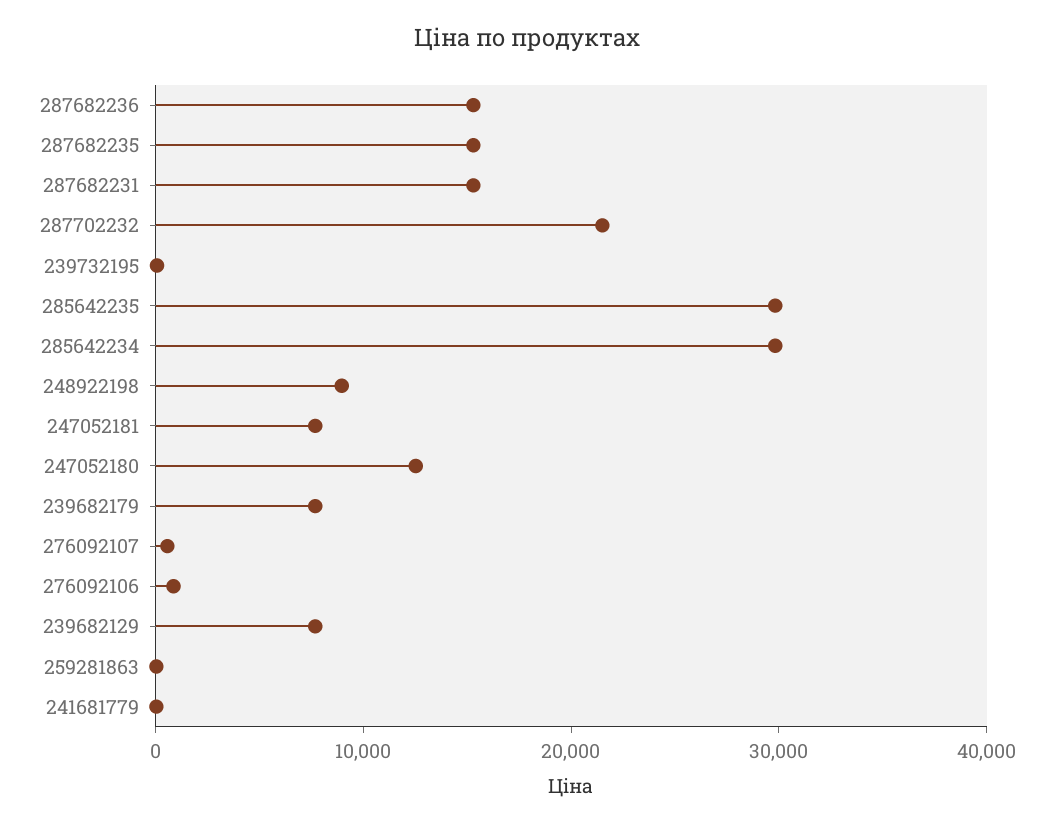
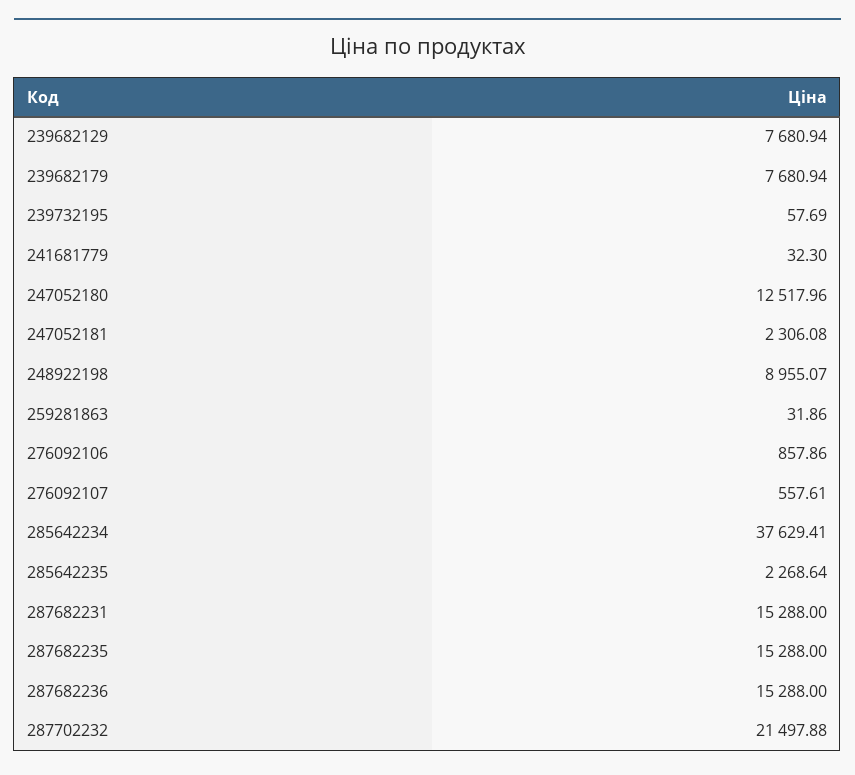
285642235: 30000 -> 2268.64
285642234: 30000 -> 37629.41
247052181: 8000 -> 2306.08

